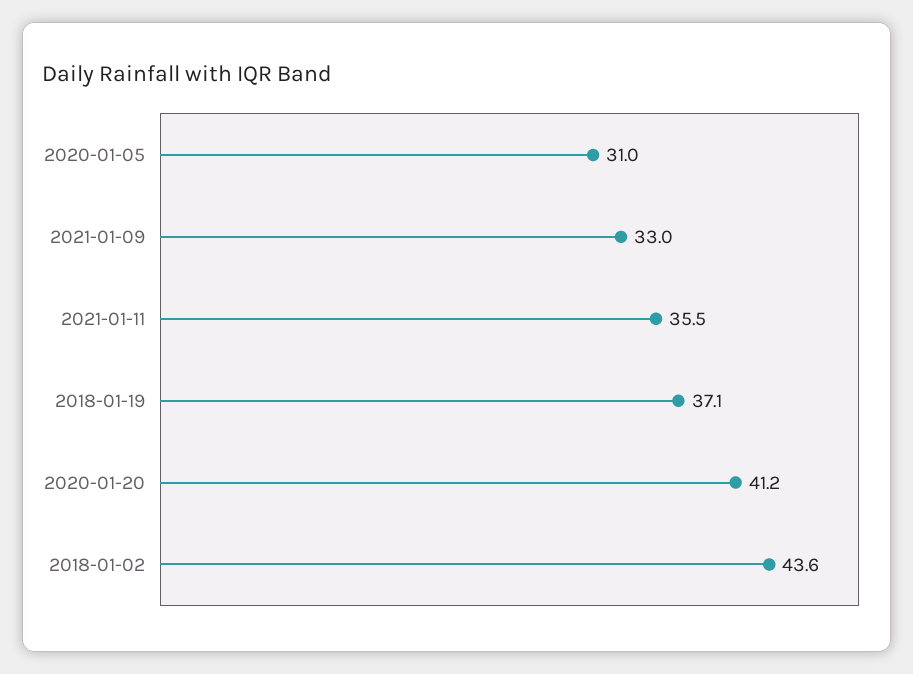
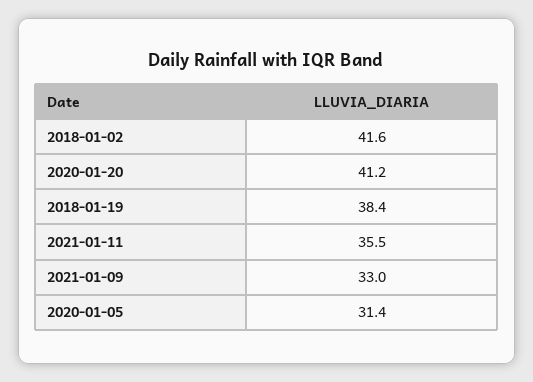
2020-01-05: 31 -> 31.4
2018-01-19: 37.1 -> 38.4
2018-01-02: 43.6 -> 41.6

